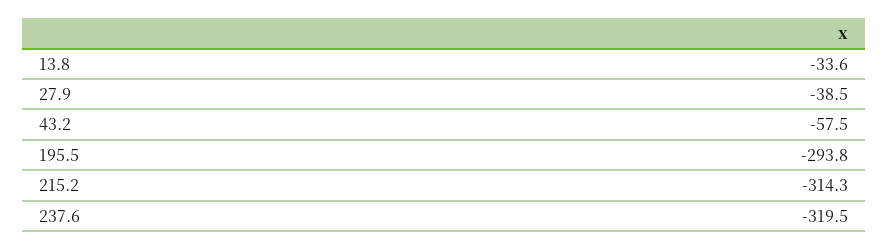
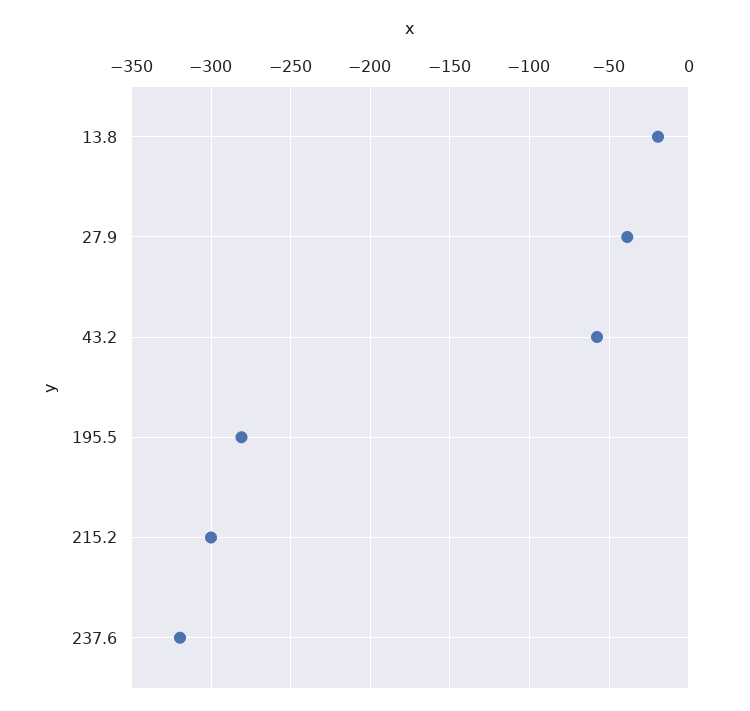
13.8: -33.6 -> -20
195.5: -293.8 -> -280
215.2: -314.3 -> -300

